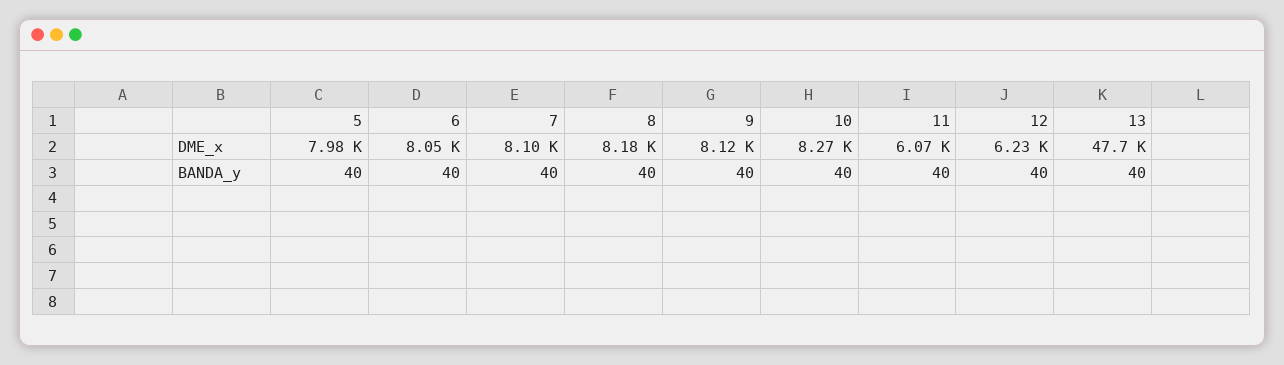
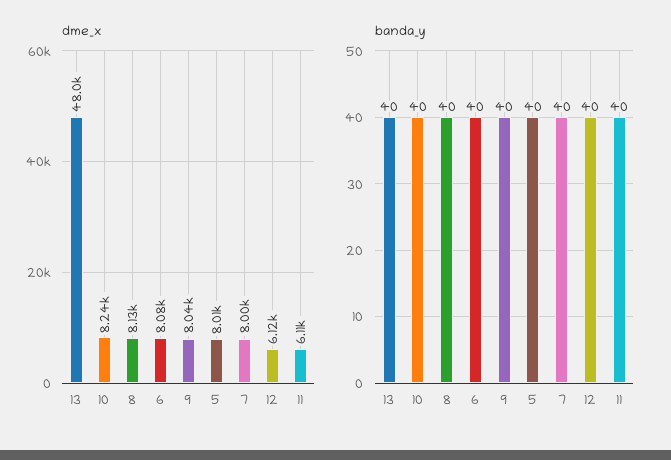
DME_x, 5: 7980 -> 8010
DME_x, 6: 8050 -> 8080
DME_x, 7: 8100 -> 8000
DME_x, 8: 8180 -> 8130
DME_x, 9: 8120 -> 8040
DME_x, 10: 8270 -> 8240
DME_x, 11: 6070 -> 6110
DME_x, 12: 6230 -> 6120
DME_x, 13: 47700 -> 48000

